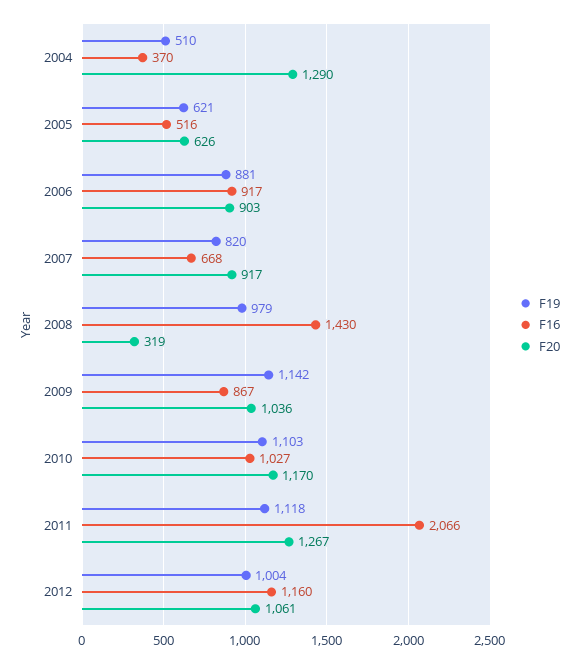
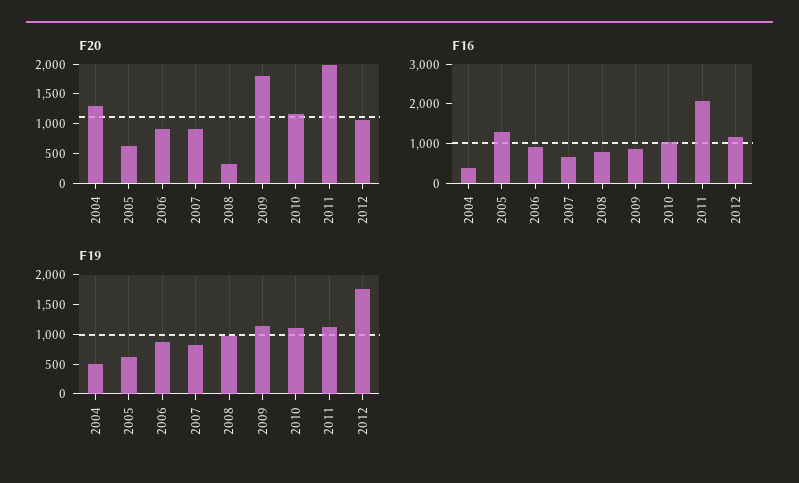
F16, 2005: 516 -> 1250
F16, 2008: 1430 -> 750
F20, 2009: 1036 -> 1750
F20, 2011: 1267 -> 2000
F19, 2012: 1004 -> 1750

